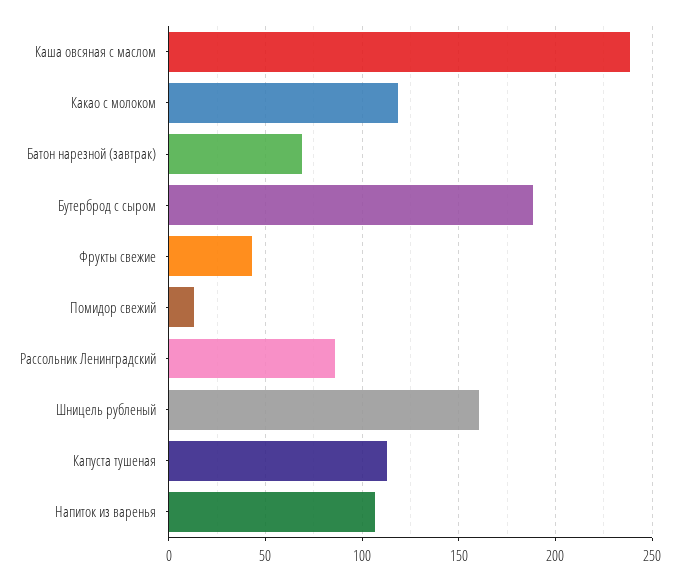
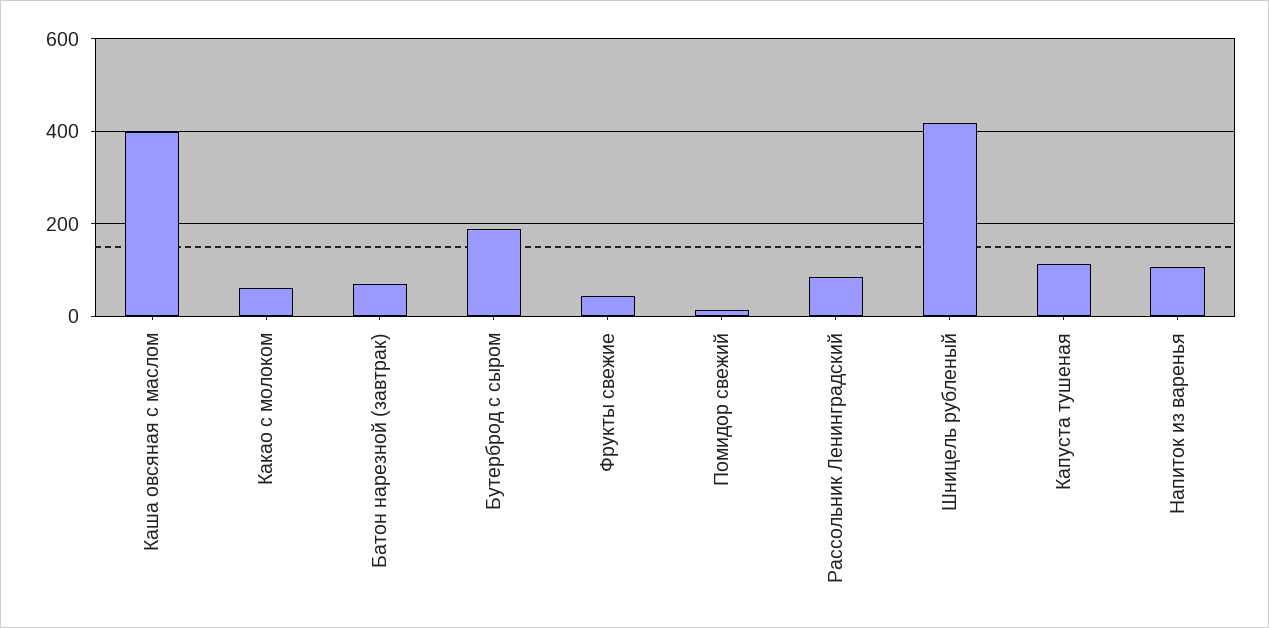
Каша овсяная с маслом: 240 -> 400
Какао с молоком: 120 -> 60
Шницель рубленый: 160 -> 420

